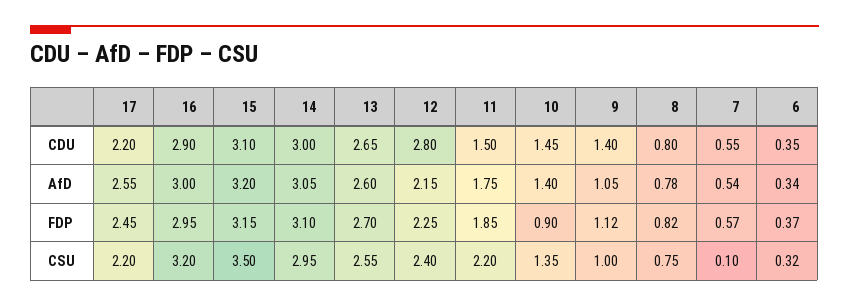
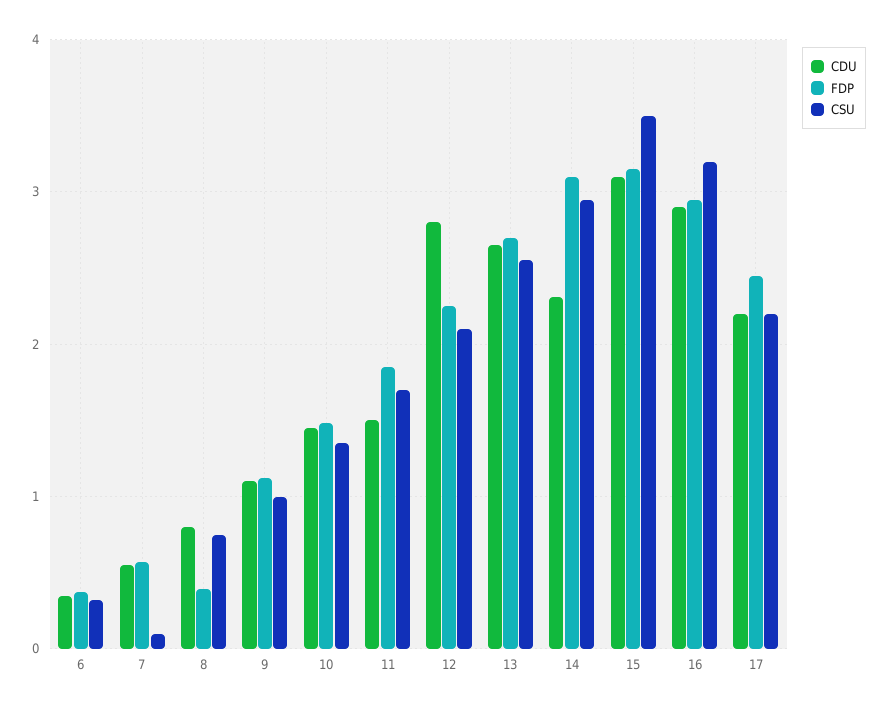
CDU, 14: 3 -> 2.3
CDU, 9: 1.4 -> 1.1
AfD, 17: 2.55 -> none
AfD, 16: 3 -> none
AfD, 15: 3.2 -> none
AfD, 14: 3.05 -> none
AfD, 13: 2.6 -> none
AfD, 12: 2.15 -> none
AfD, 11: 1.75 -> none
AfD, 10: 1.4 -> none
AfD, 9: 1.05 -> none
AfD, 8: 0.78 -> none
AfD, 7: 0.54 -> none
AfD, 6: 0.34 -> none
FDP, 10: 0.9 -> 1.5
FDP, 8: 0.82 -> 0.4
CSU, 12: 2.4 -> 2.1
CSU, 11: 2.2 -> 1.7

